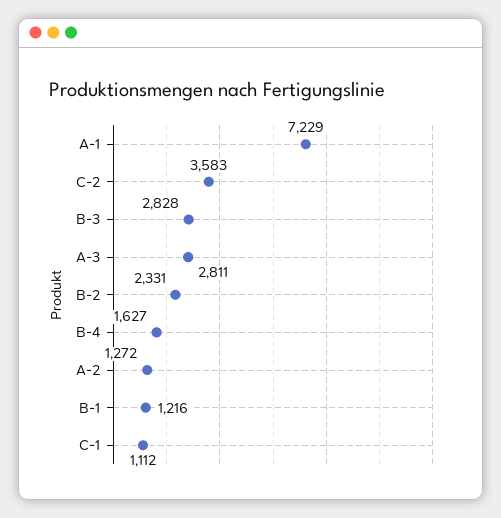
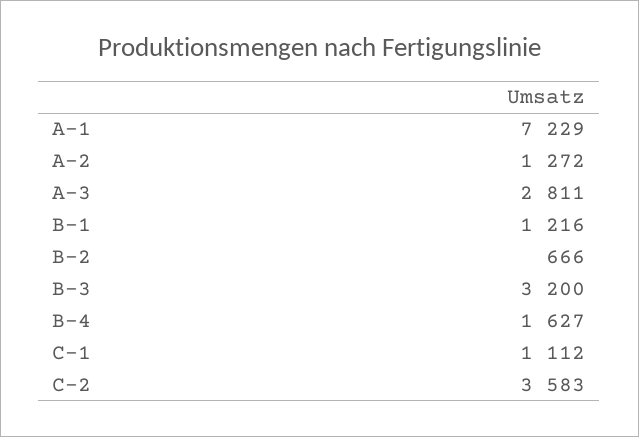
B-3: 2828 -> 3200
B-2: 2331 -> 666

